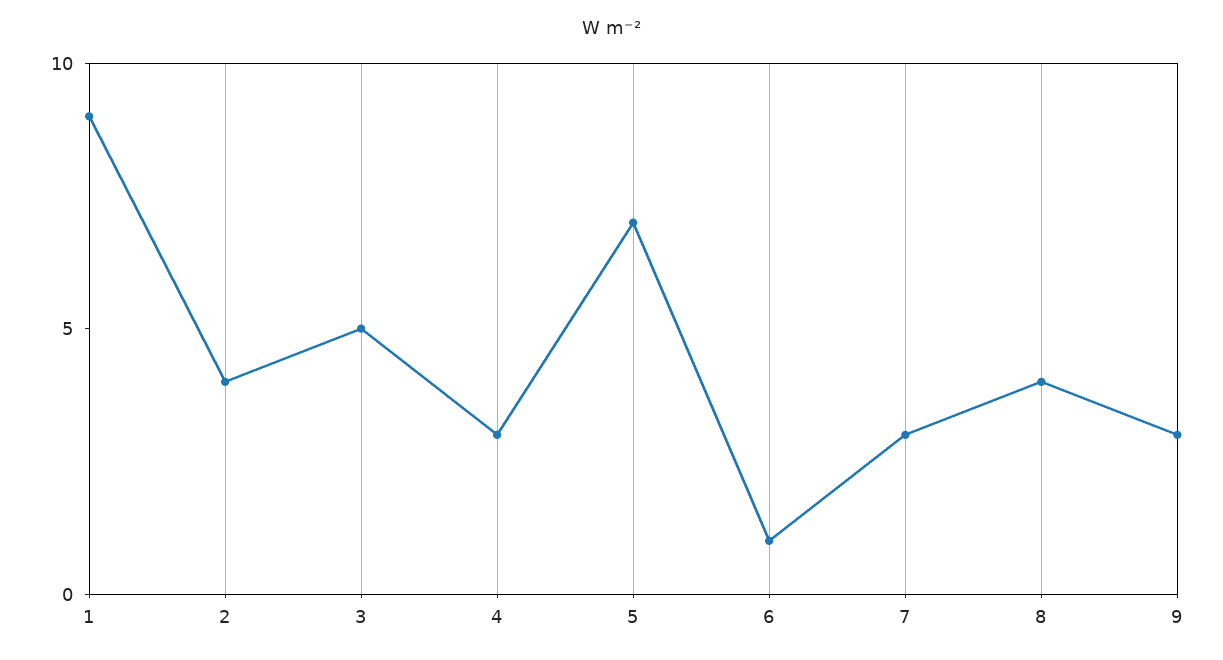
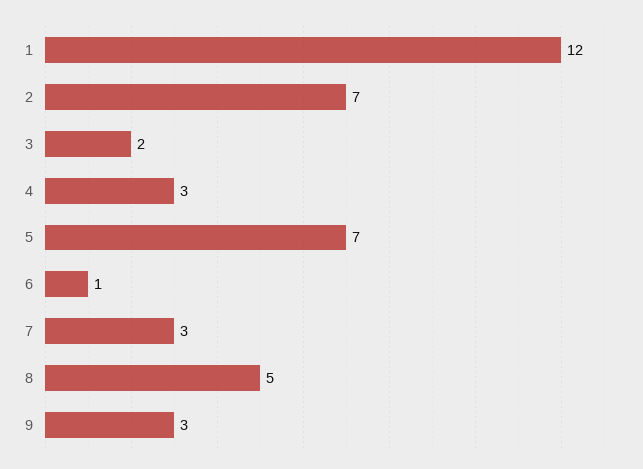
1: 9 -> 12
2: 4 -> 7
3: 5 -> 2
8: 4 -> 5

